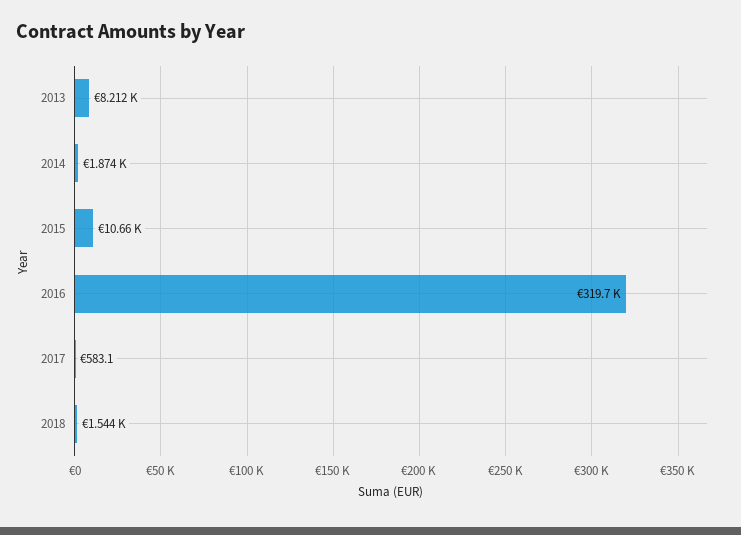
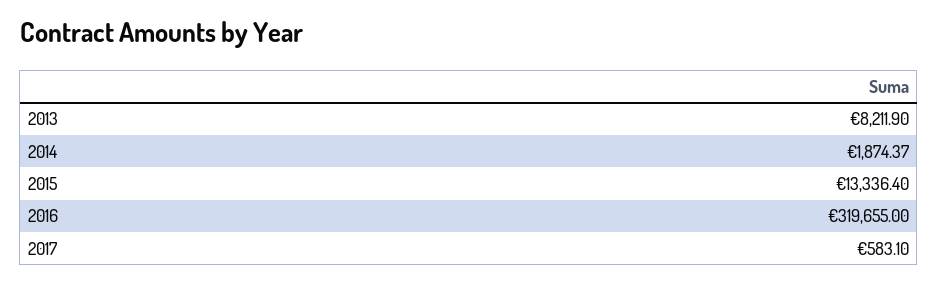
2015: 10660 -> 13336.4
2018: 1544 -> none

